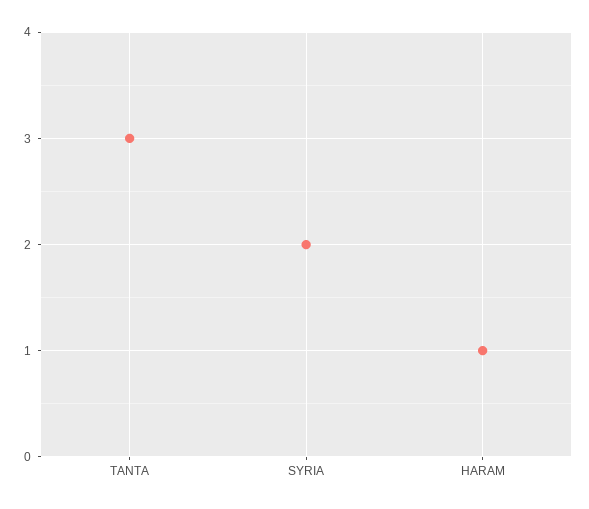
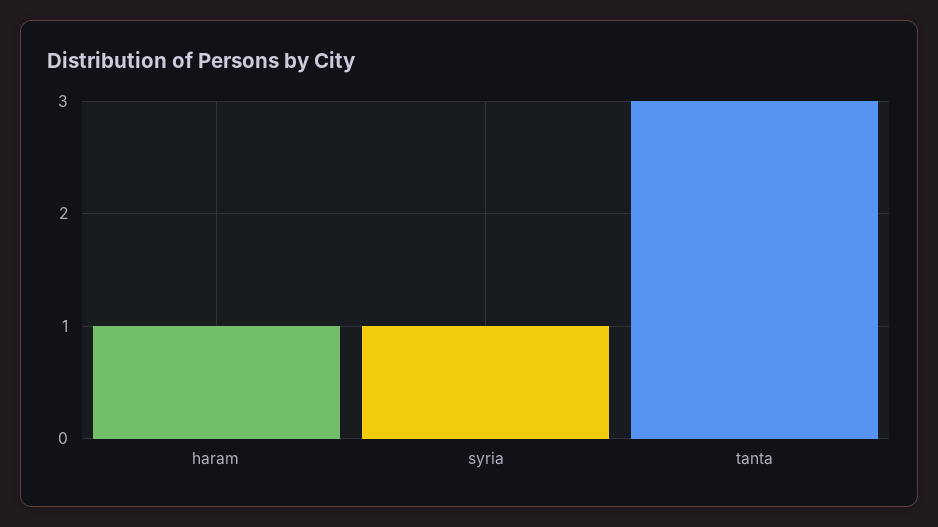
SYRIA: 2 -> 1

